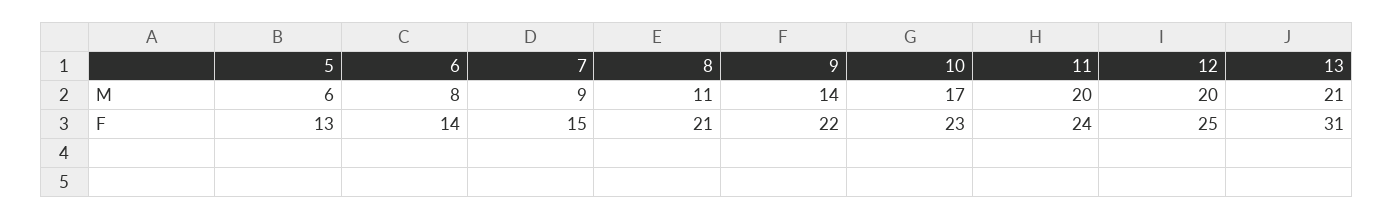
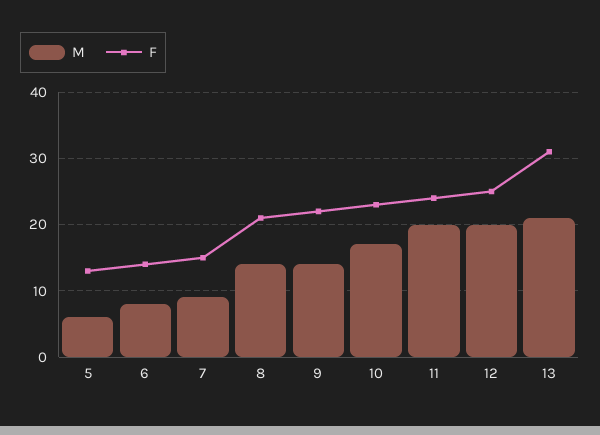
M, 8: 11 -> 14

